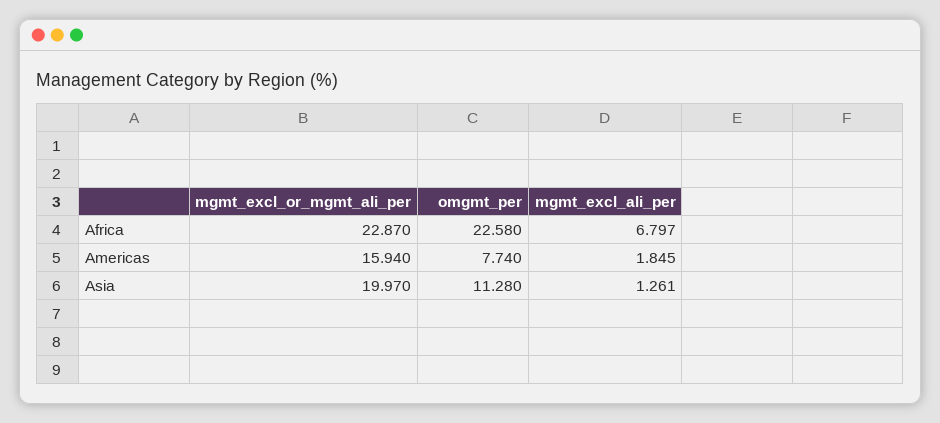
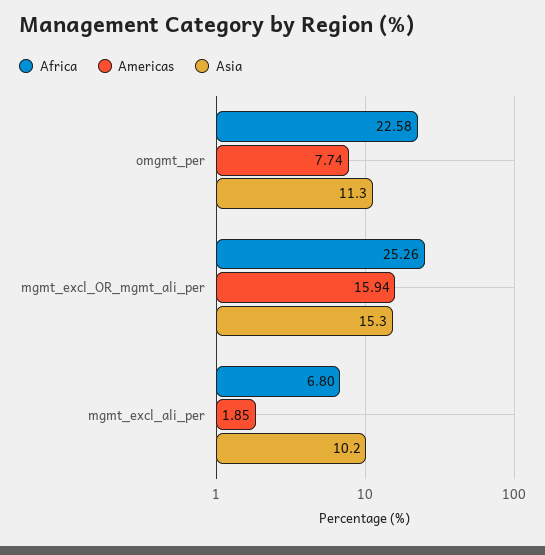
Africa, mgmt_excl_or_mgmt_ali_per: 22.87 -> 25.26
Asia, mgmt_excl_or_mgmt_ali_per: 19.97 -> 15.3
Asia, mgmt_excl_ali_per: 1.261 -> 10.2

